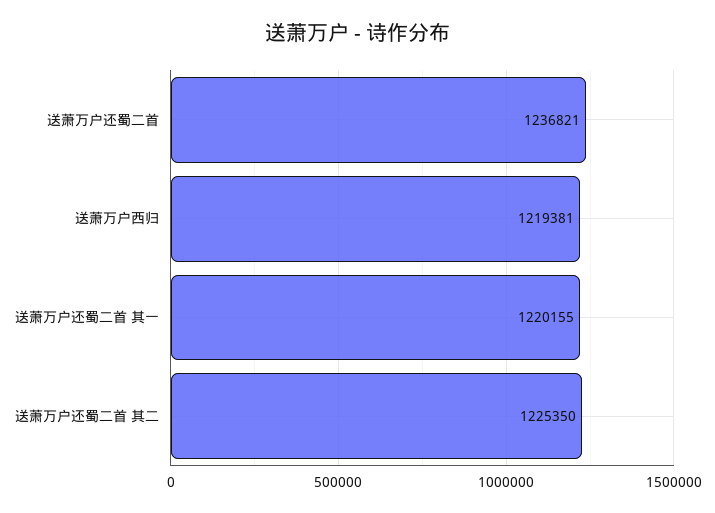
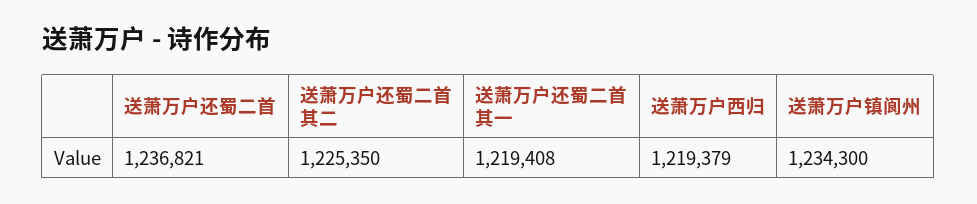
送萧万户西归: 1219381 -> 1219379
送萧万户还蜀二首 其一: 1220155 -> 1219408
送萧万户镇阆州: none -> 1234300

